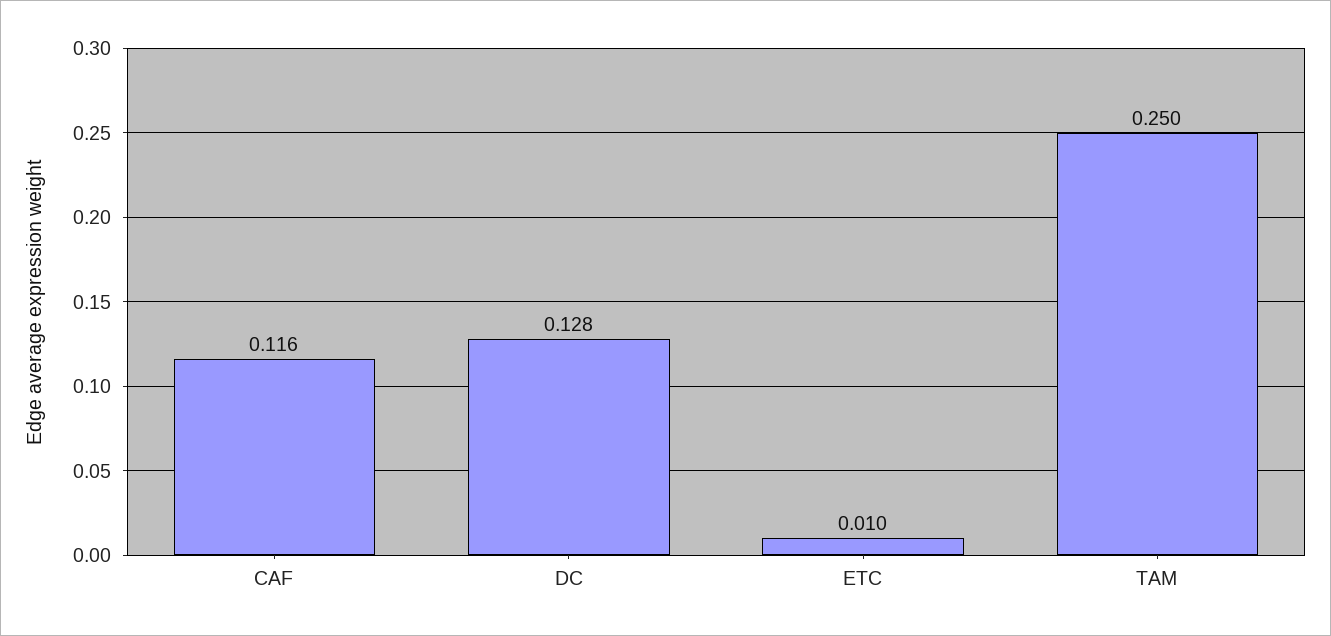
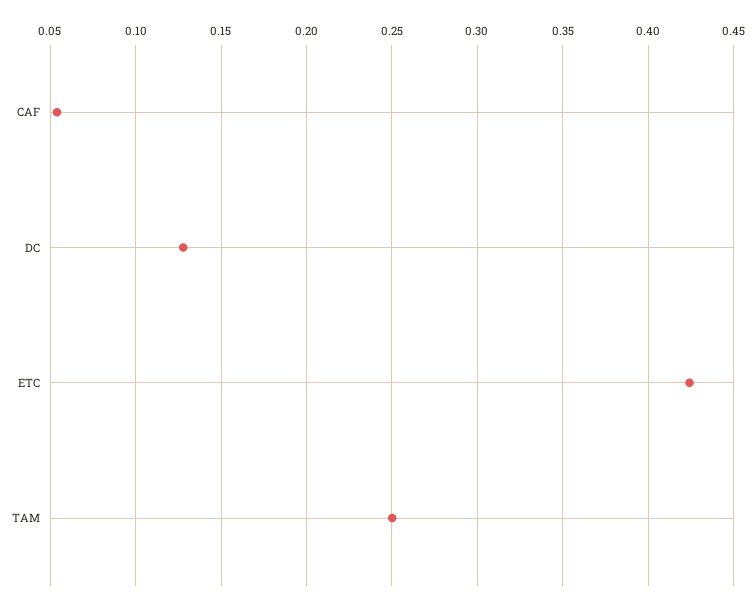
CAF: 0.116 -> 0.055
ETC: 0.01 -> 0.425

